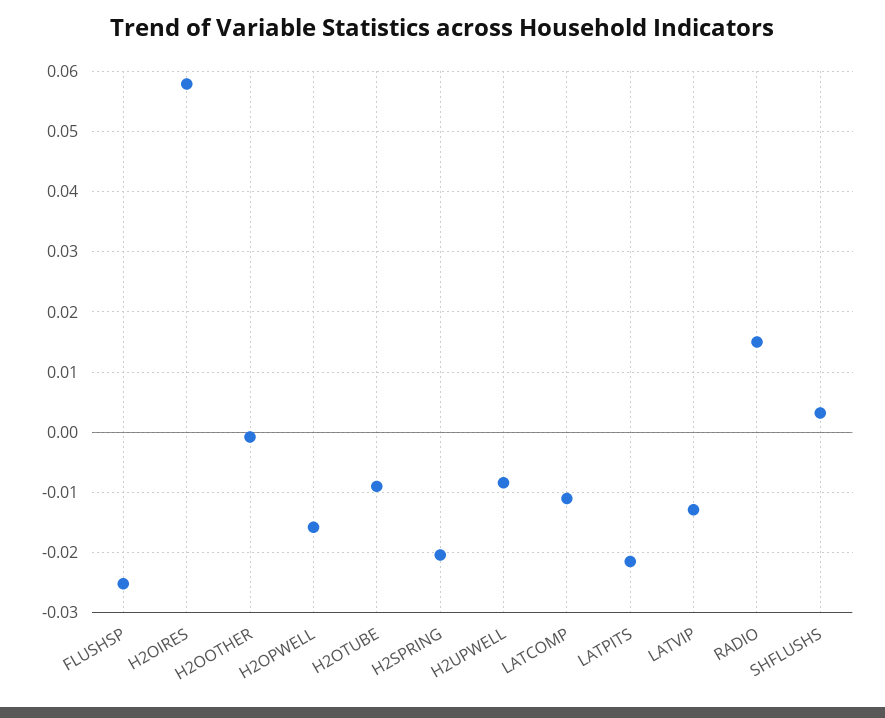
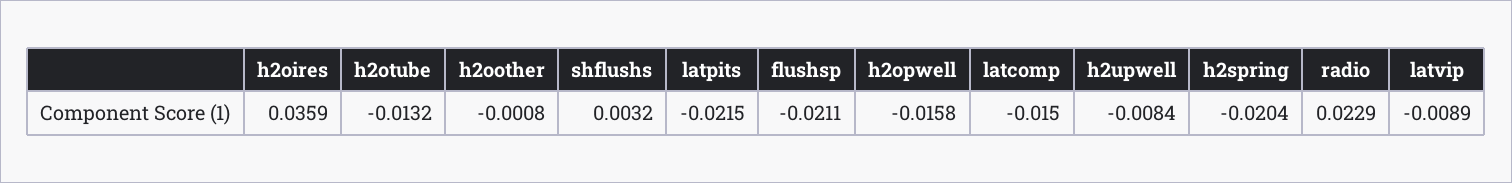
FLUSHSP: -0.025 -> -0.0211
H2OIRES: 0.058 -> 0.0359
H2OTUBE: -0.009 -> -0.0132
LATCOMP: -0.011 -> -0.015
LATVIP: -0.013 -> -0.0089
RADIO: 0.015 -> 0.0229

